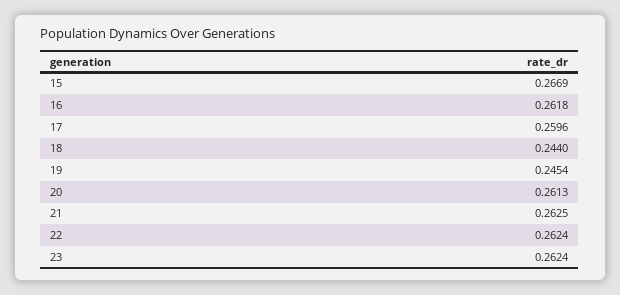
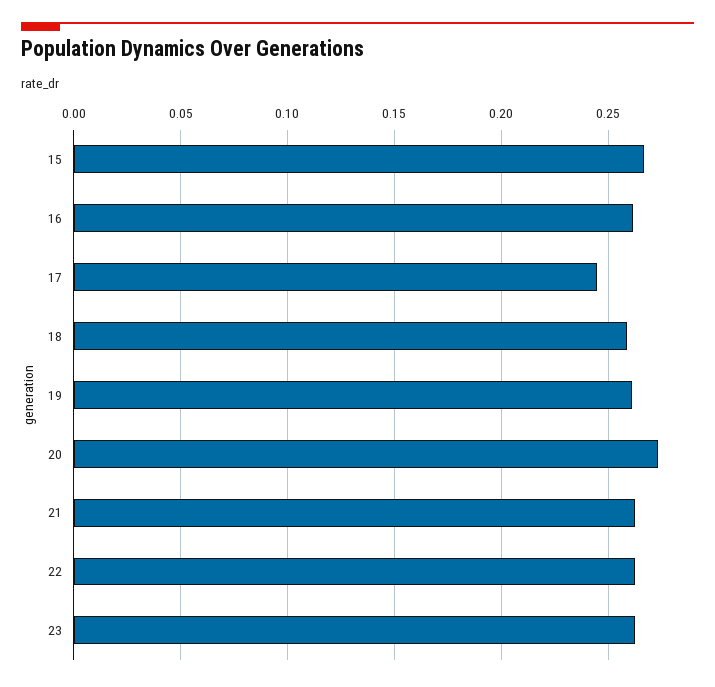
17: 0.2596 -> 0.245
18: 0.244 -> 0.26
19: 0.2454 -> 0.26
20: 0.2613 -> 0.275

